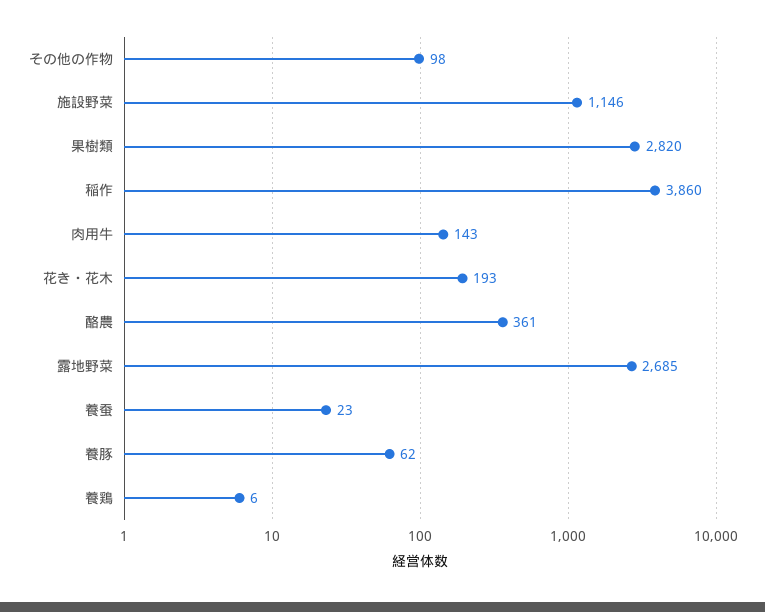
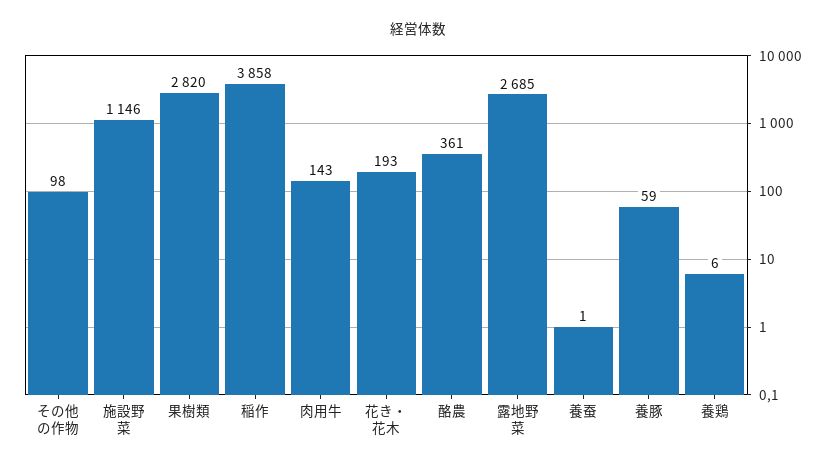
稲作: 3860 -> 3858
養蚕: 23 -> 1
養豚: 62 -> 59

